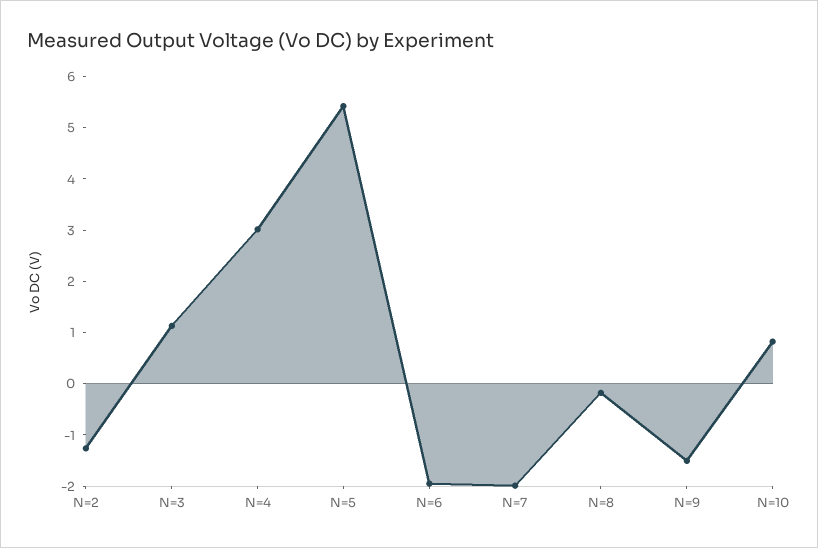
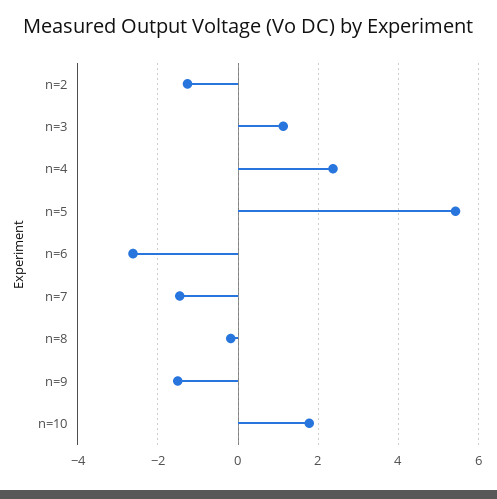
N=4: 3 -> 2.4
N=6: -2 -> -2.6
N=7: -2 -> -1.4
N=10: 0.8 -> 1.8

